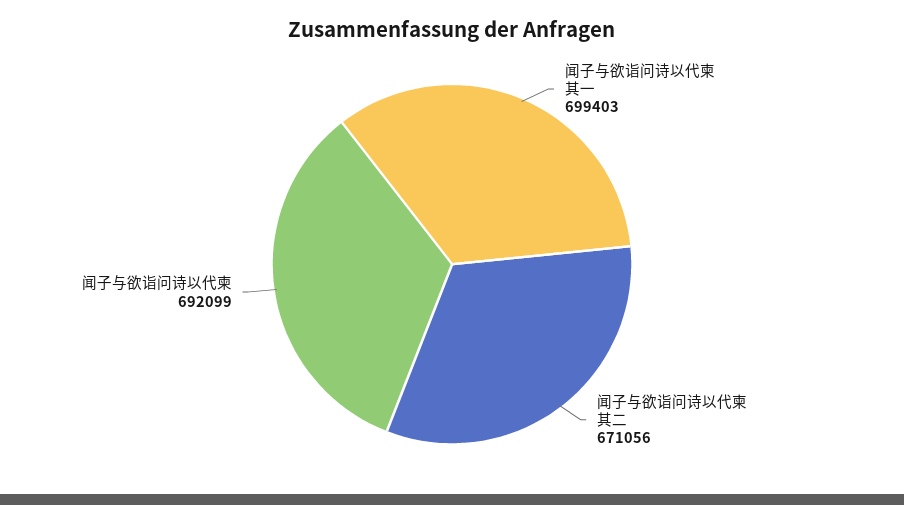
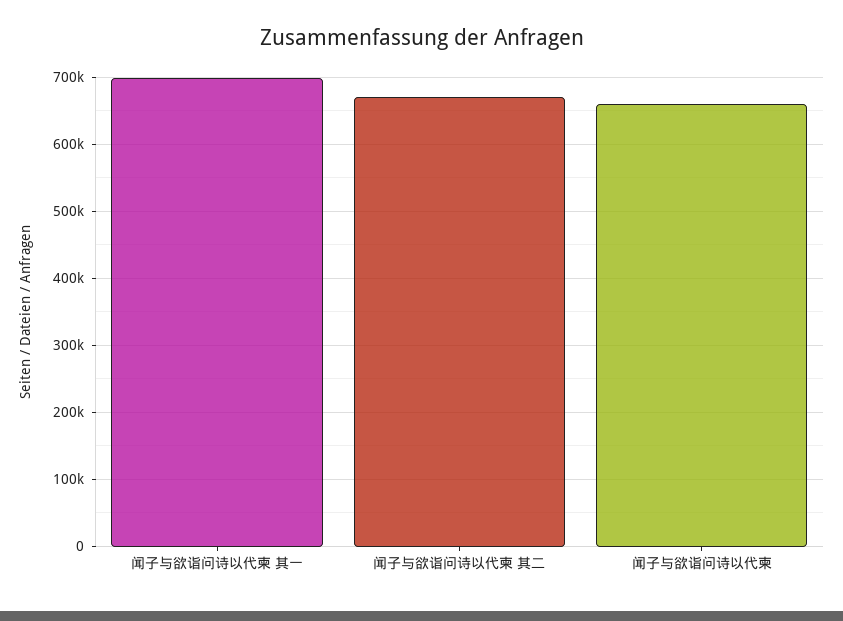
闻子与欲诣问诗以代柬: 692099 -> 660000

